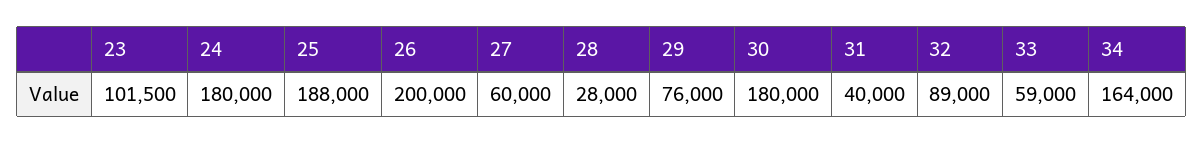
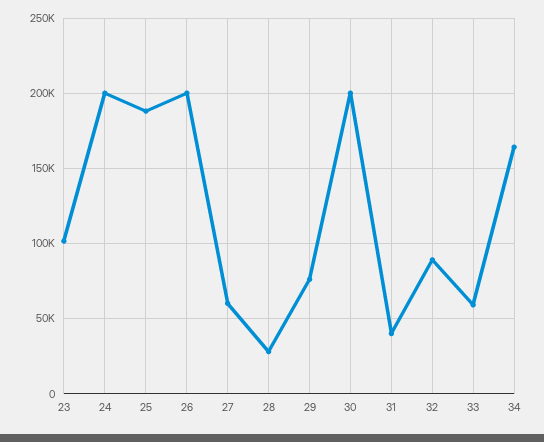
24: 180000 -> 200000
30: 180000 -> 200000

